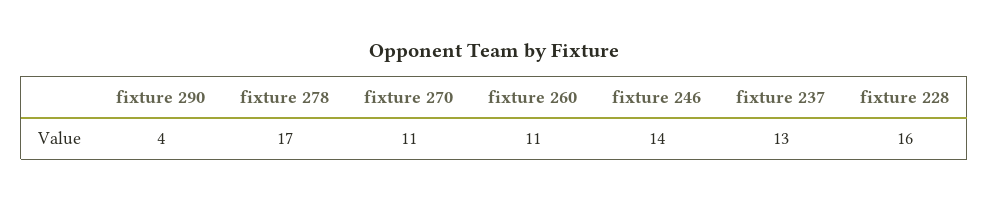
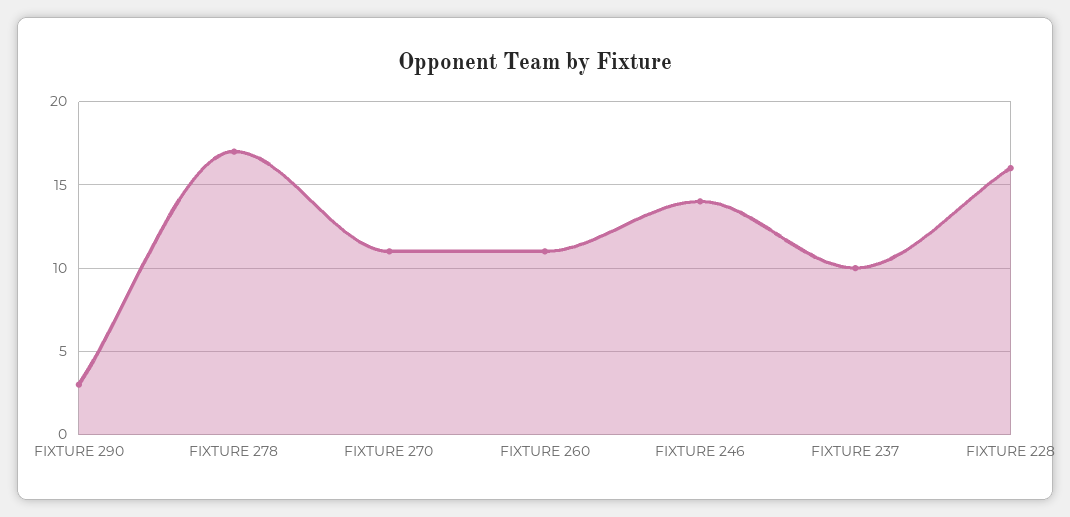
fixture 290: 4 -> 3
fixture 237: 13 -> 10

